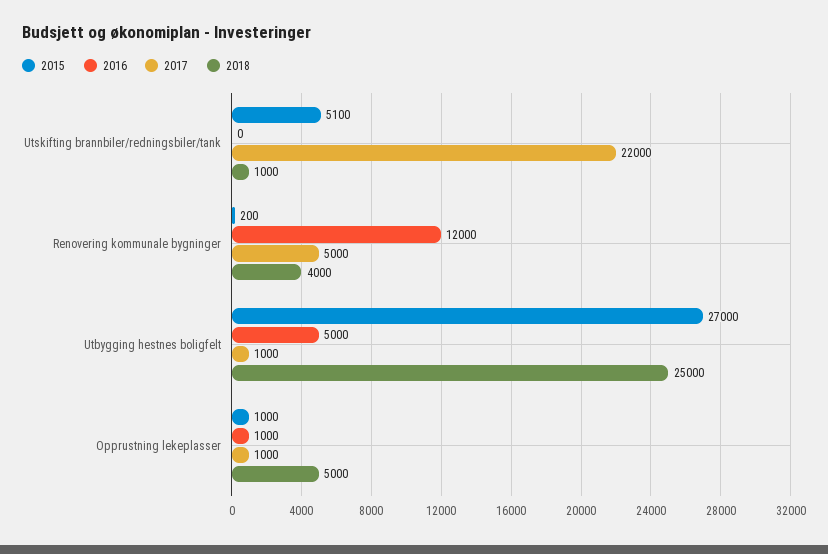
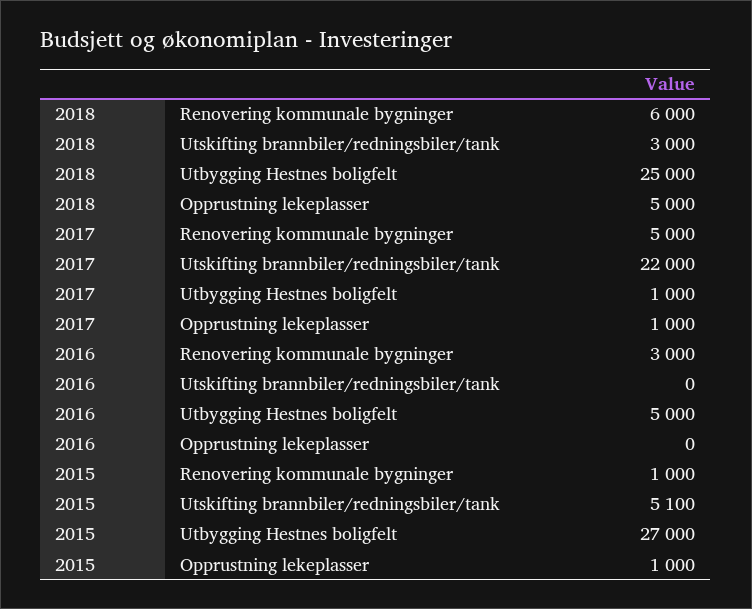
2018, Utskifting brannbiler/redningsbiler/tank: 1000 -> 3000
2015, Renovering kommunale bygninger: 200 -> 1000
2016, Renovering kommunale bygninger: 12000 -> 3000
2018, Renovering kommunale bygninger: 4000 -> 6000
2016, Opprustning lekeplasser: 1000 -> 0

